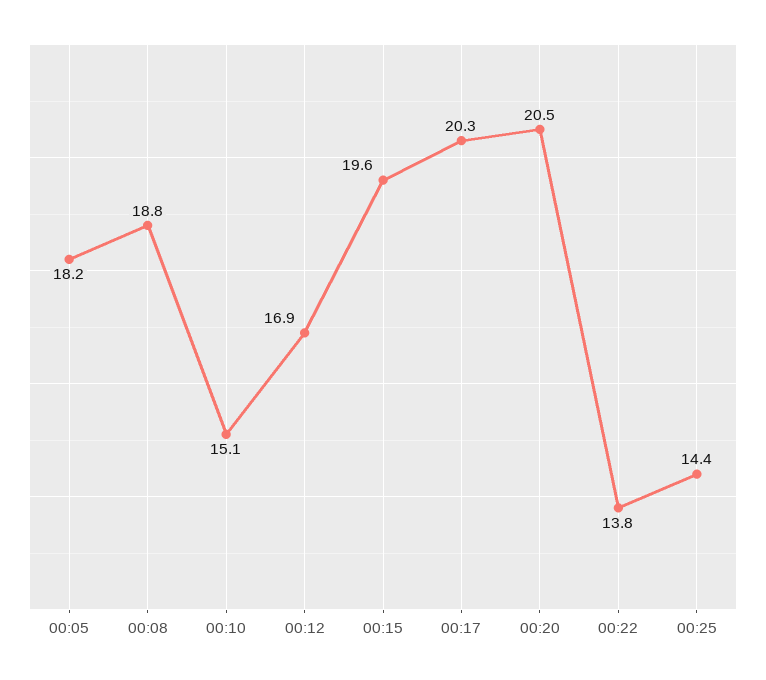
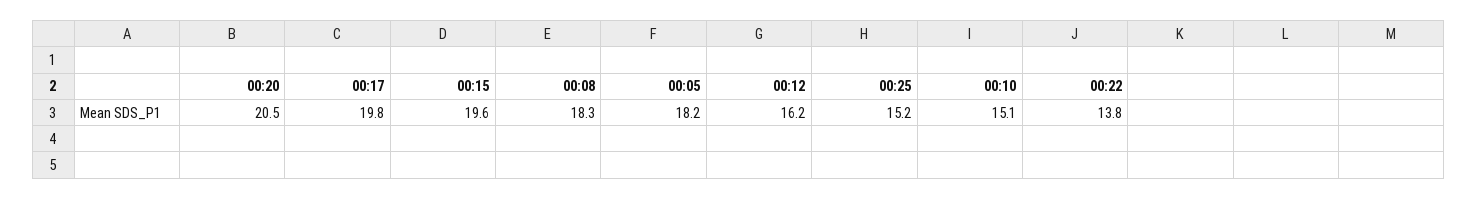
00:08: 18.8 -> 18.3
00:12: 16.9 -> 16.2
00:17: 20.3 -> 19.8
00:25: 14.4 -> 15.2

